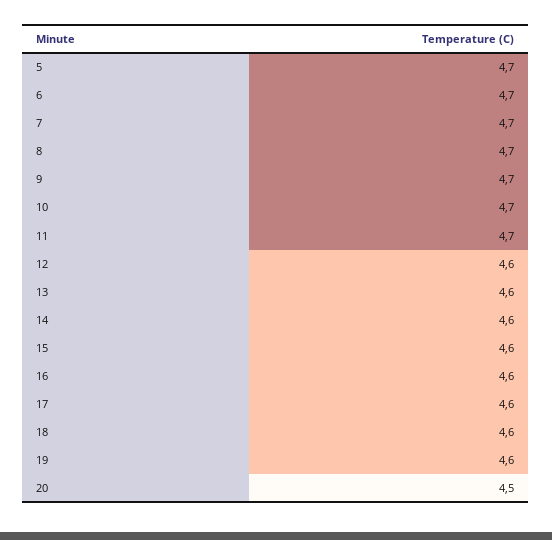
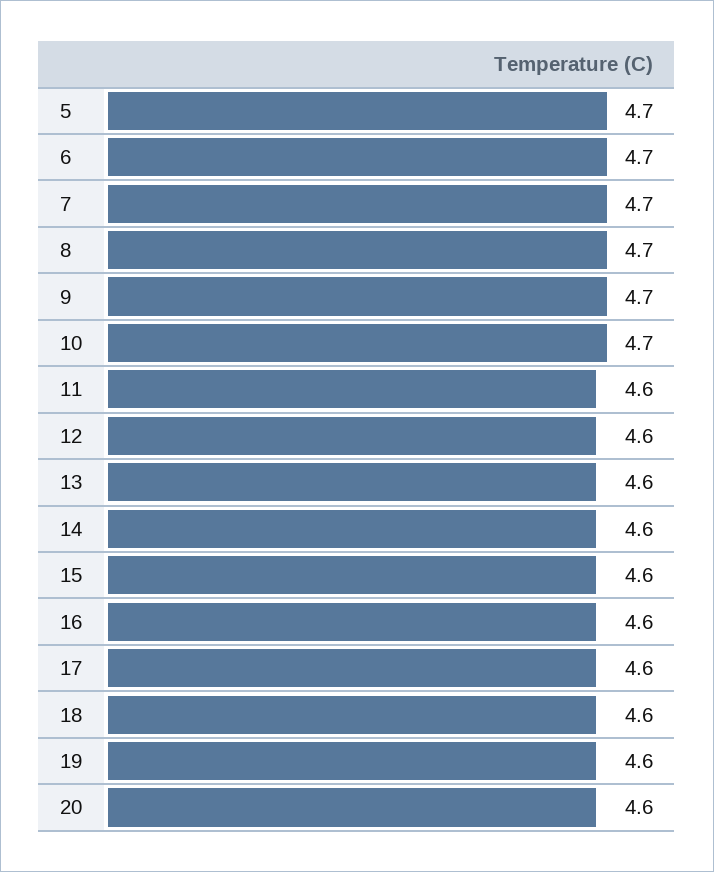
11: 4.7 -> 4.6
20: 4.5 -> 4.6

